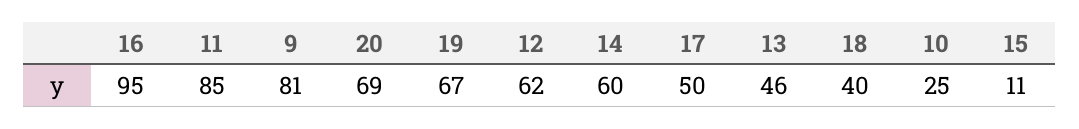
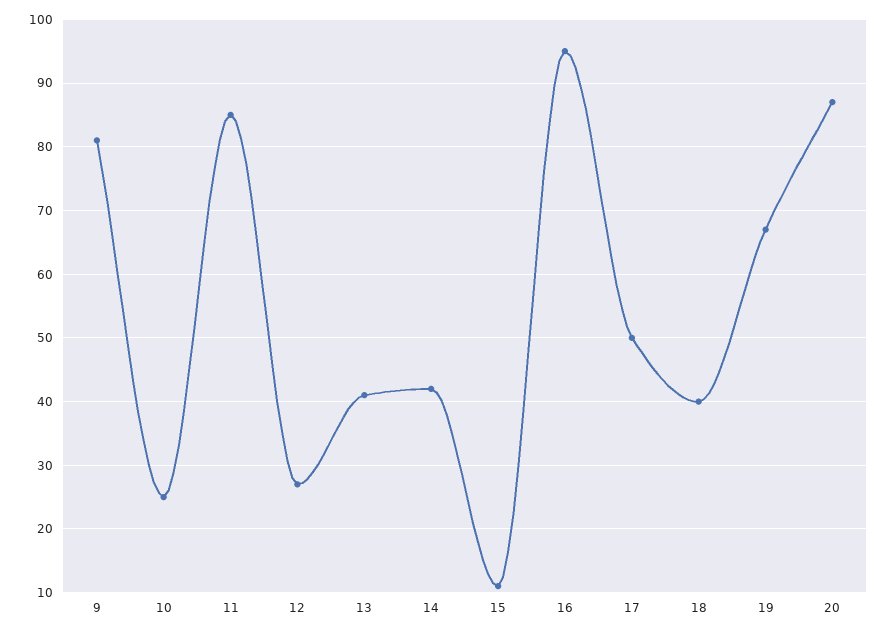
20: 69 -> 87
12: 62 -> 27
14: 60 -> 42
13: 46 -> 41

